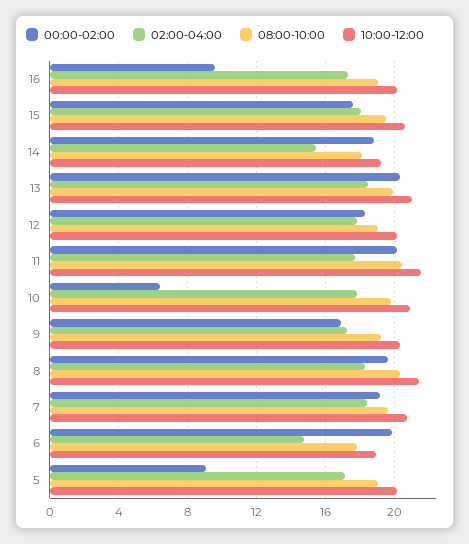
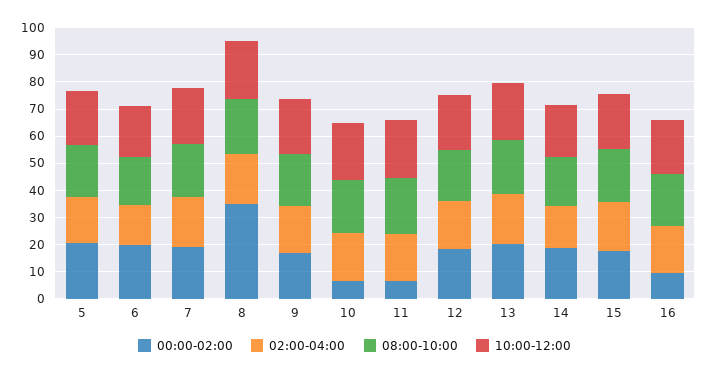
00:00-02:00, 11: 20 -> 5
00:00-02:00, 8: 19.5 -> 35
00:00-02:00, 5: 9 -> 20

